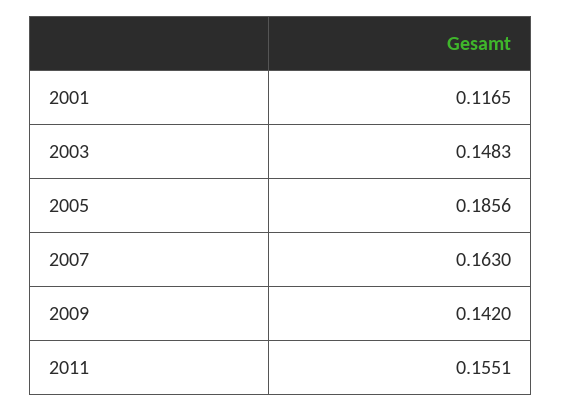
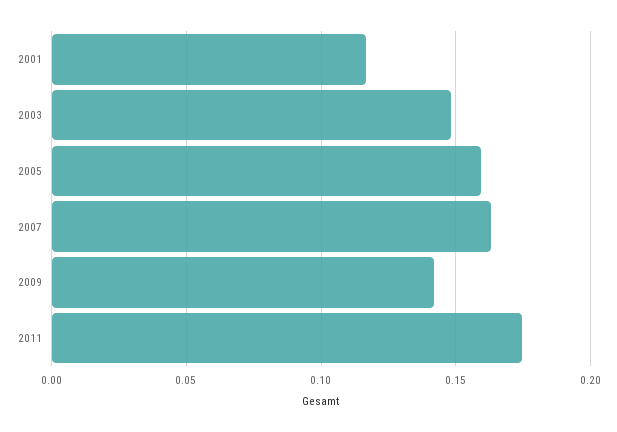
2005: 0.1856 -> 0.16
2011: 0.1551 -> 0.175

